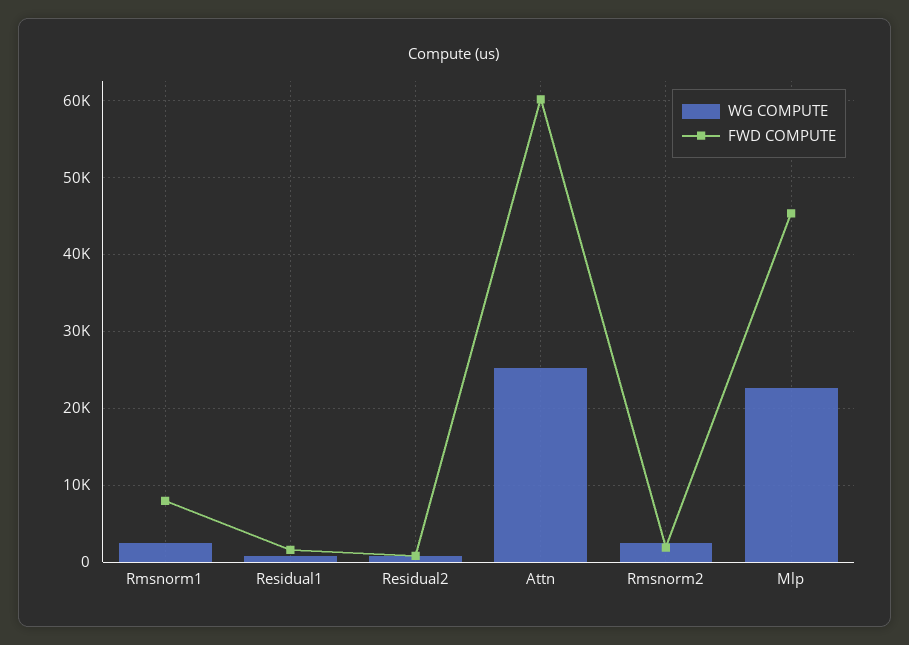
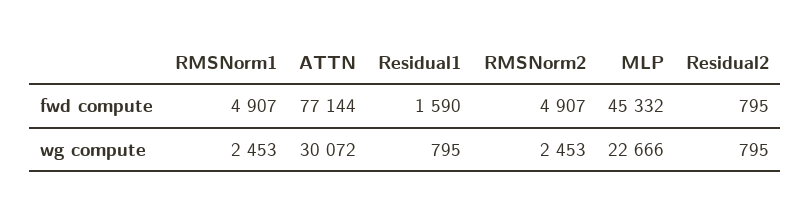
FWD COMPUTE, Rmsnorm1: 8000 -> 4907
WG COMPUTE, Attn: 25000 -> 30072
FWD COMPUTE, Attn: 60000 -> 77144
FWD COMPUTE, Rmsnorm2: 2000 -> 4907

